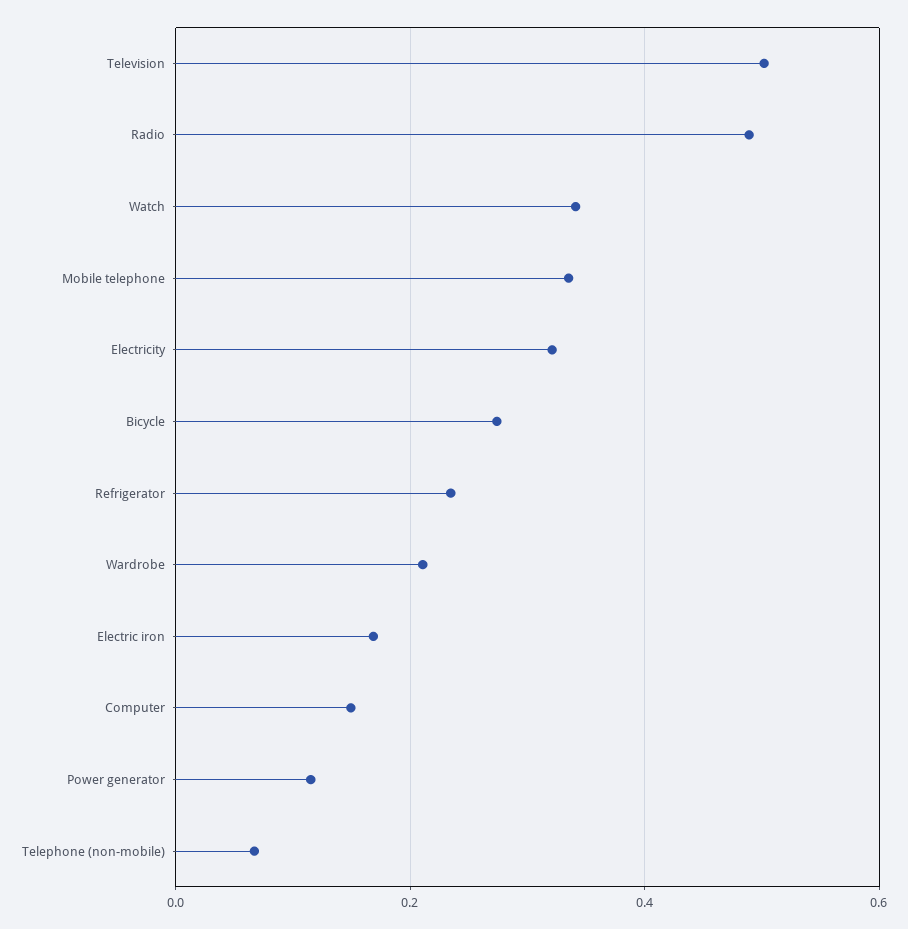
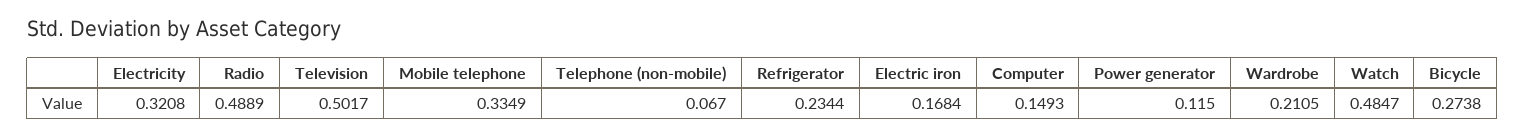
Watch: 0.34 -> 0.4847

